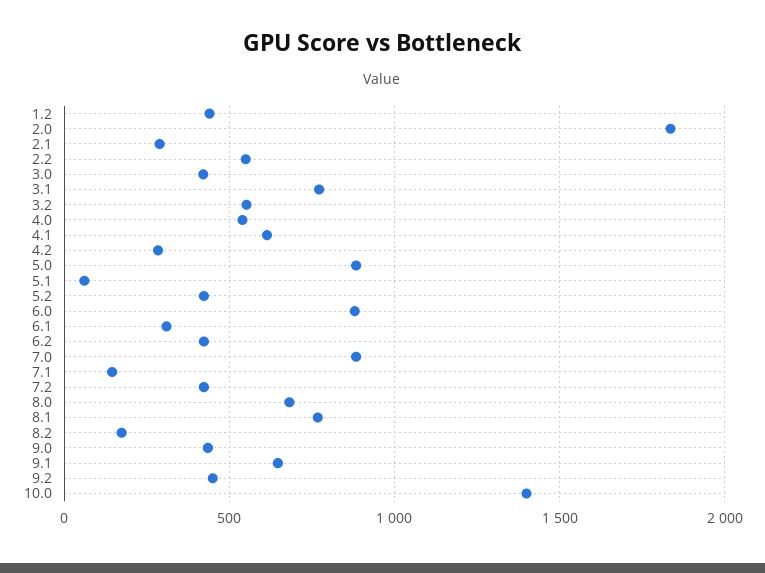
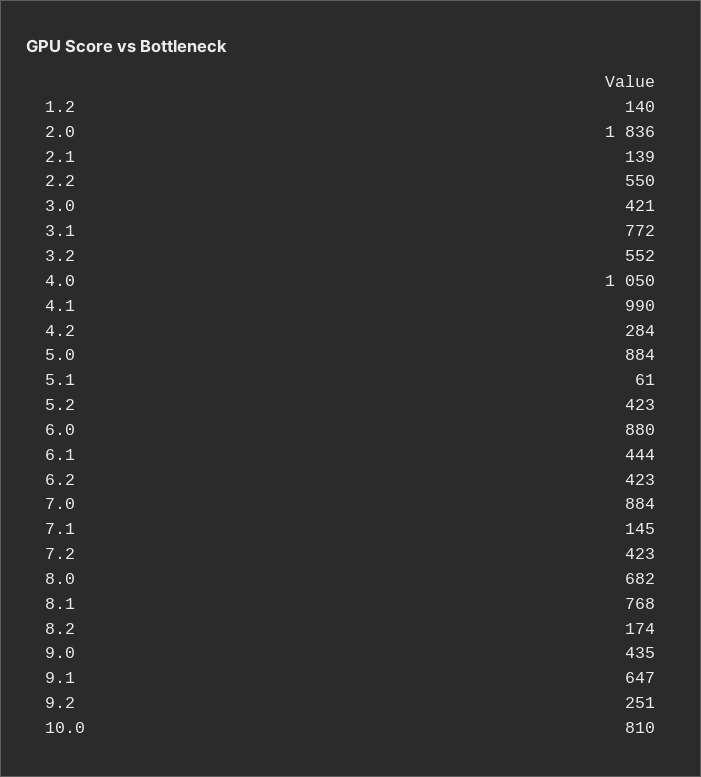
1.2: 450 -> 140
2.1: 300 -> 139
4.0: 550 -> 1050
4.1: 600 -> 990
6.1: 300 -> 444
9.2: 450 -> 251
10.0: 1400 -> 810

